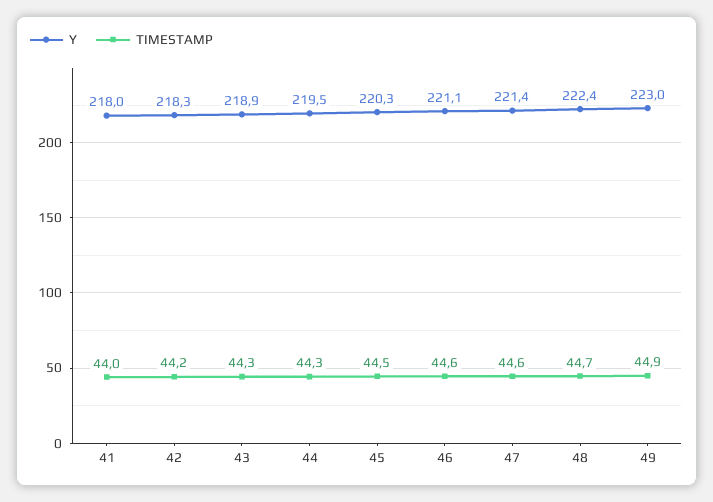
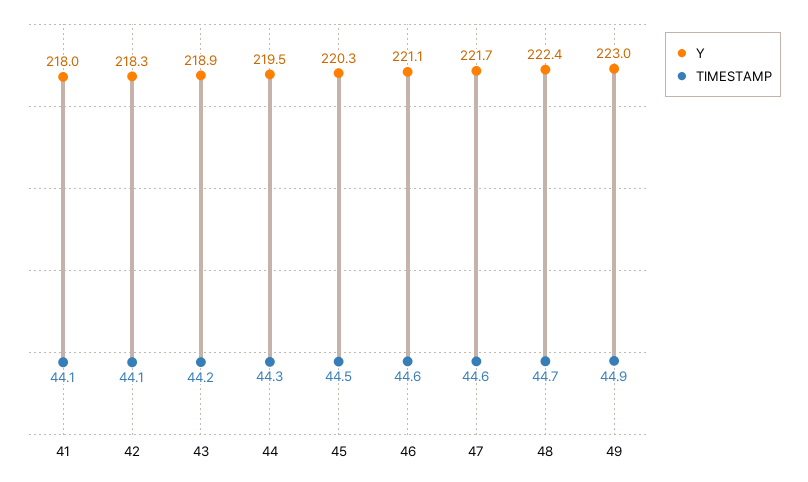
TIMESTAMP, 41: 44 -> 44.1
TIMESTAMP, 42: 44.2 -> 44.1
TIMESTAMP, 43: 44.3 -> 44.2
Y, 47: 221.4 -> 221.7

